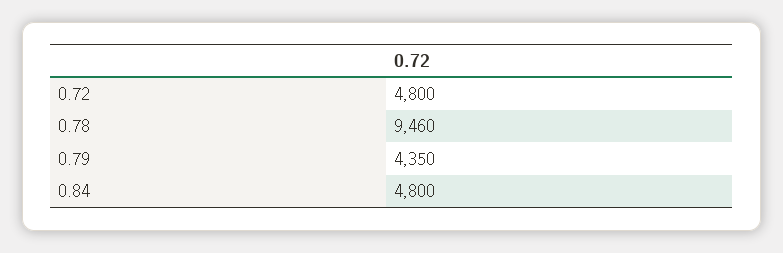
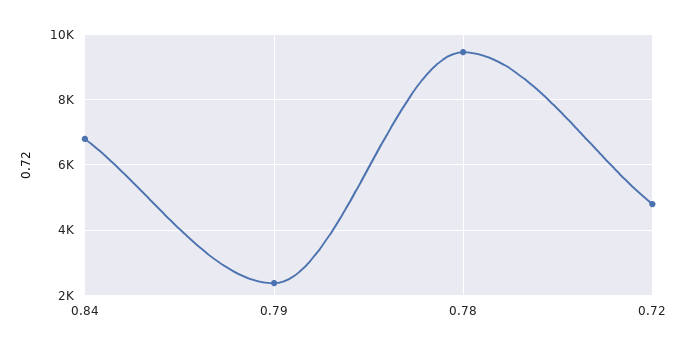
0.79: 4350 -> 2400
0.84: 4800 -> 6800

